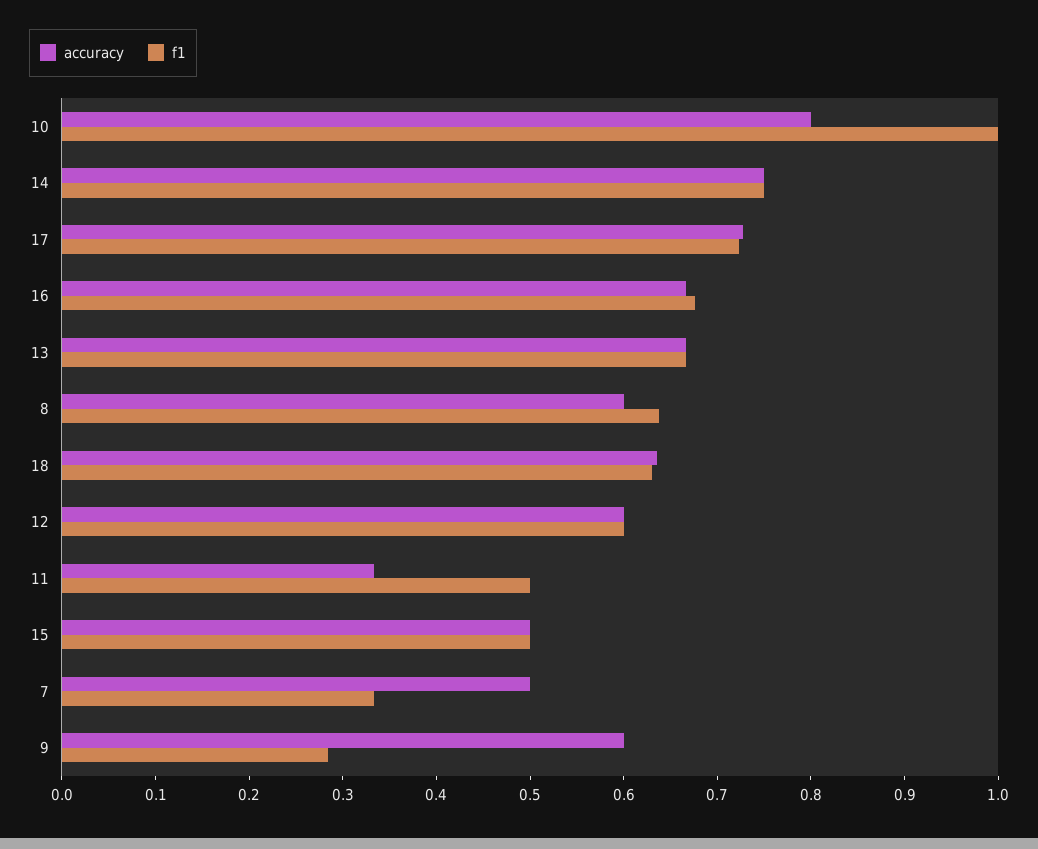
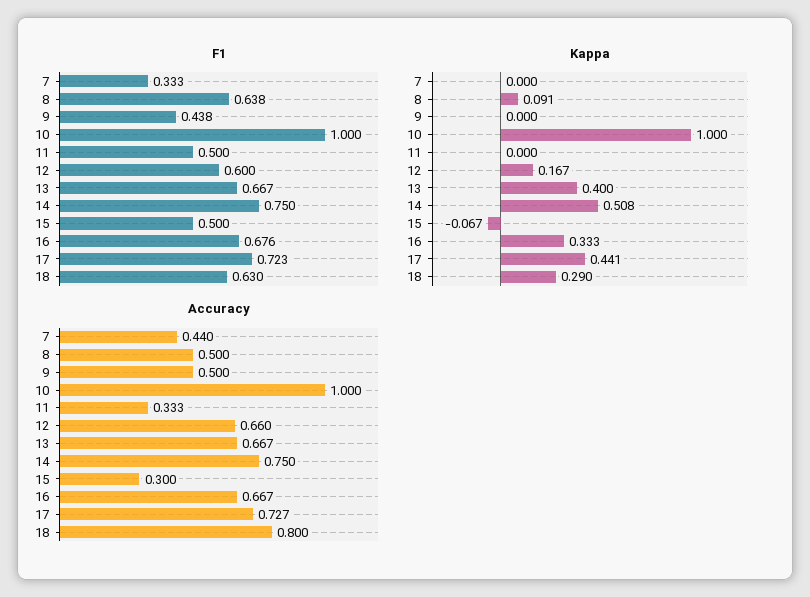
accuracy, 10: 0.8 -> 1
accuracy, 8: 0.6 -> 0.5
accuracy, 18: 0.64 -> 0.8
accuracy, 12: 0.6 -> 0.66
accuracy, 15: 0.5 -> 0.3
accuracy, 7: 0.5 -> 0.44
accuracy, 9: 0.6 -> 0.5
f1, 9: 0.28 -> 0.438
Kappa, 7: none -> 0
Kappa, 8: none -> 0.091
Kappa, 9: none -> 0
Kappa, 10: none -> 1
Kappa, 11: none -> 0
Kappa, 12: none -> 0.167
Kappa, 13: none -> 0.4
Kappa, 14: none -> 0.508
Kappa, 15: none -> -0.067
Kappa, 16: none -> 0.333
Kappa, 17: none -> 0.441
Kappa, 18: none -> 0.29

